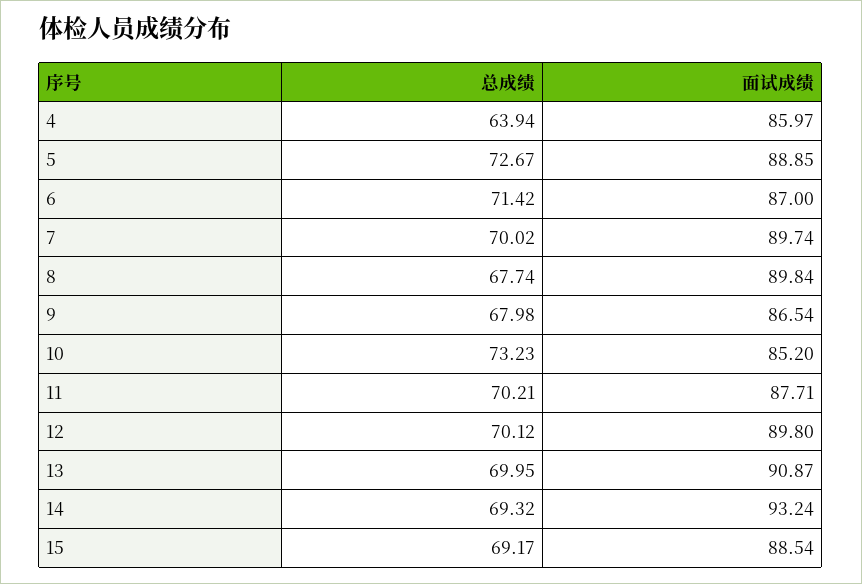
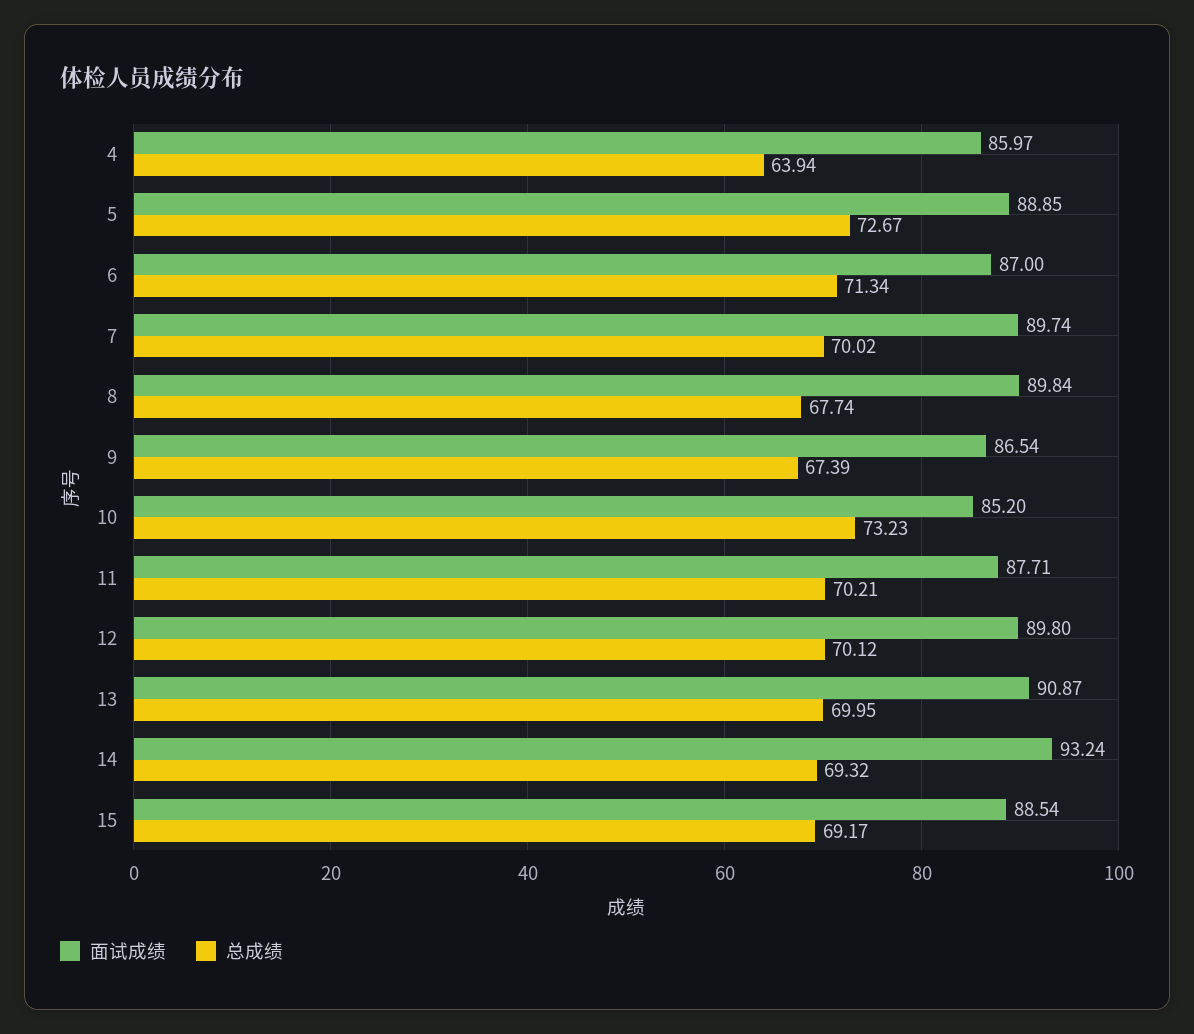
总成绩, 6: 71.42 -> 71.34
总成绩, 9: 67.98 -> 67.39

